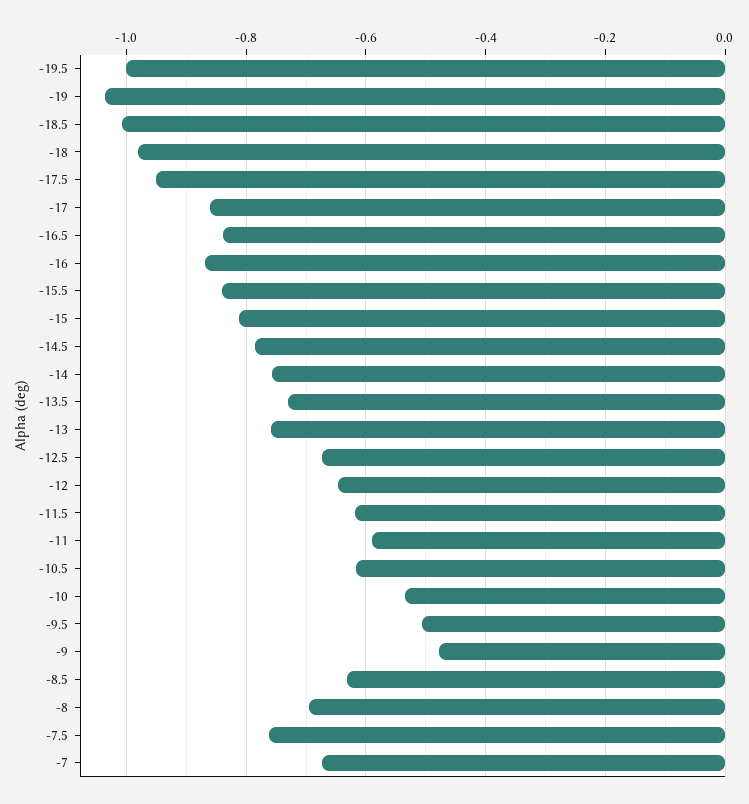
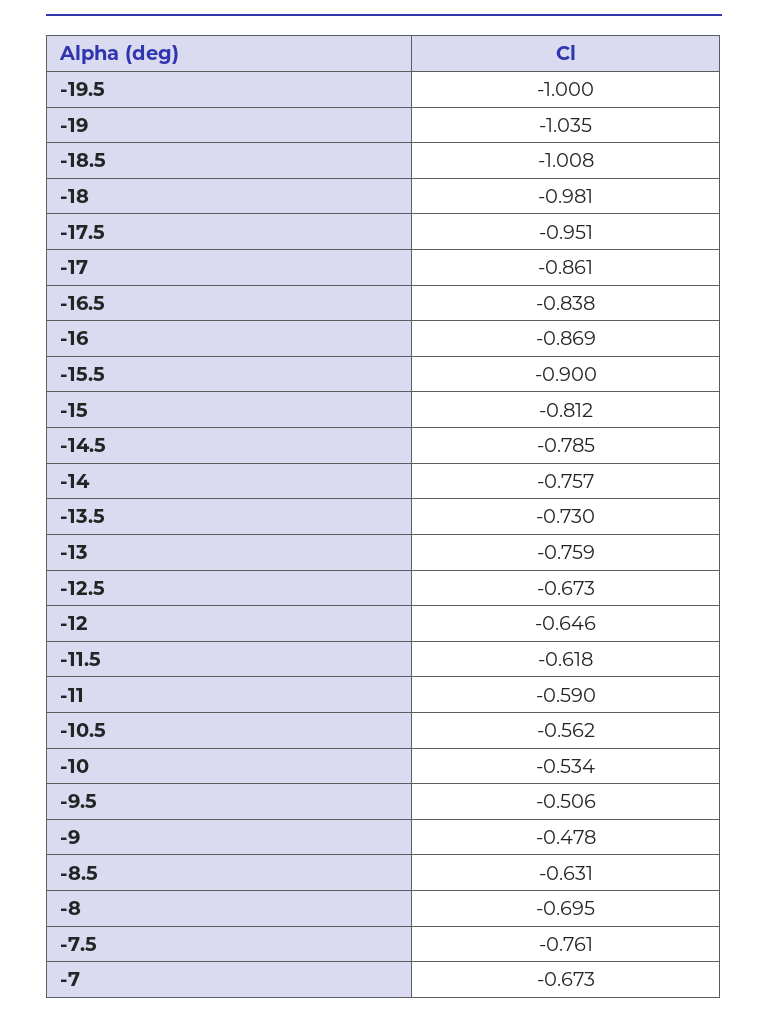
-15.5: -0.84 -> -0.9
-10.5: -0.62 -> -0.562

